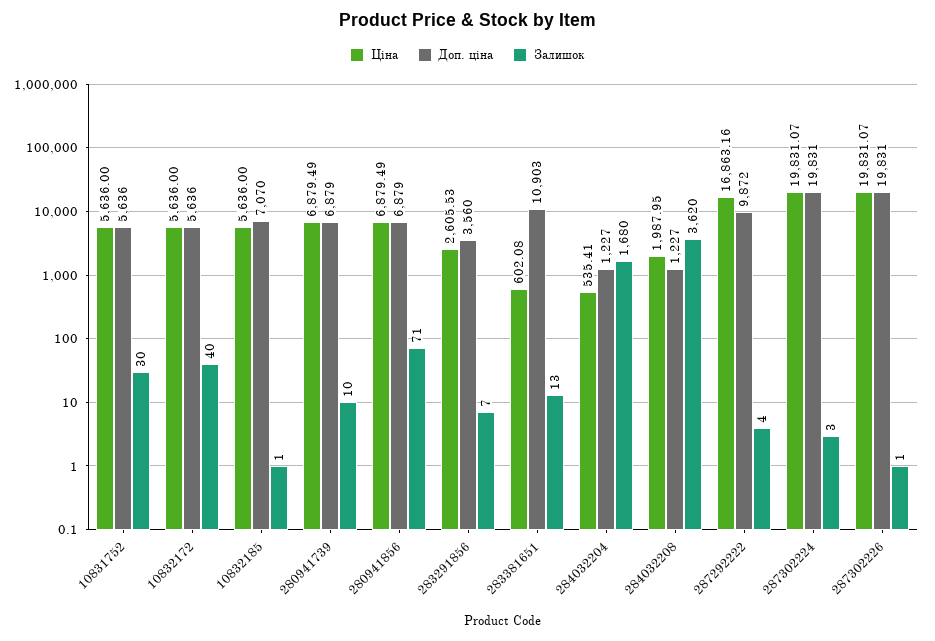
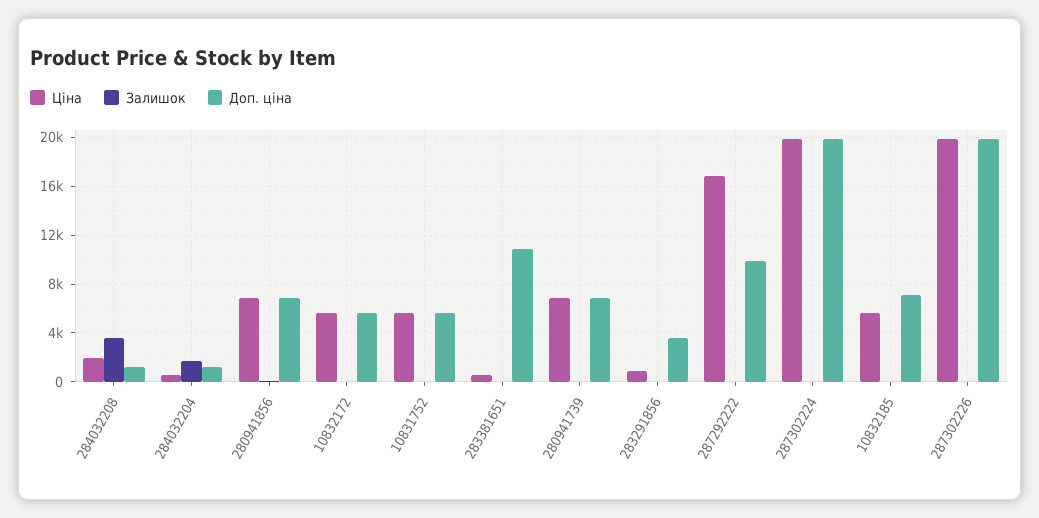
Ціна, 283291856: 2605.53 -> 1000

